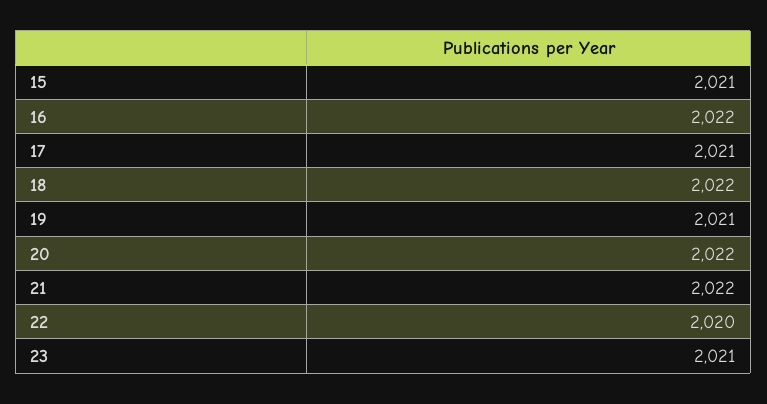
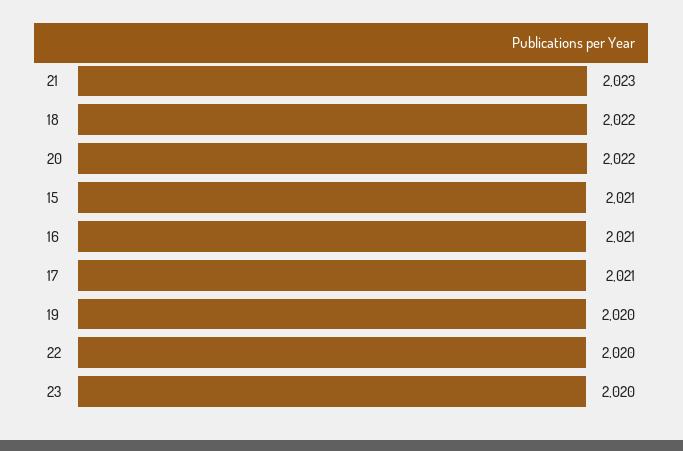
16: 2022 -> 2021
19: 2021 -> 2020
21: 2022 -> 2023
23: 2021 -> 2020

